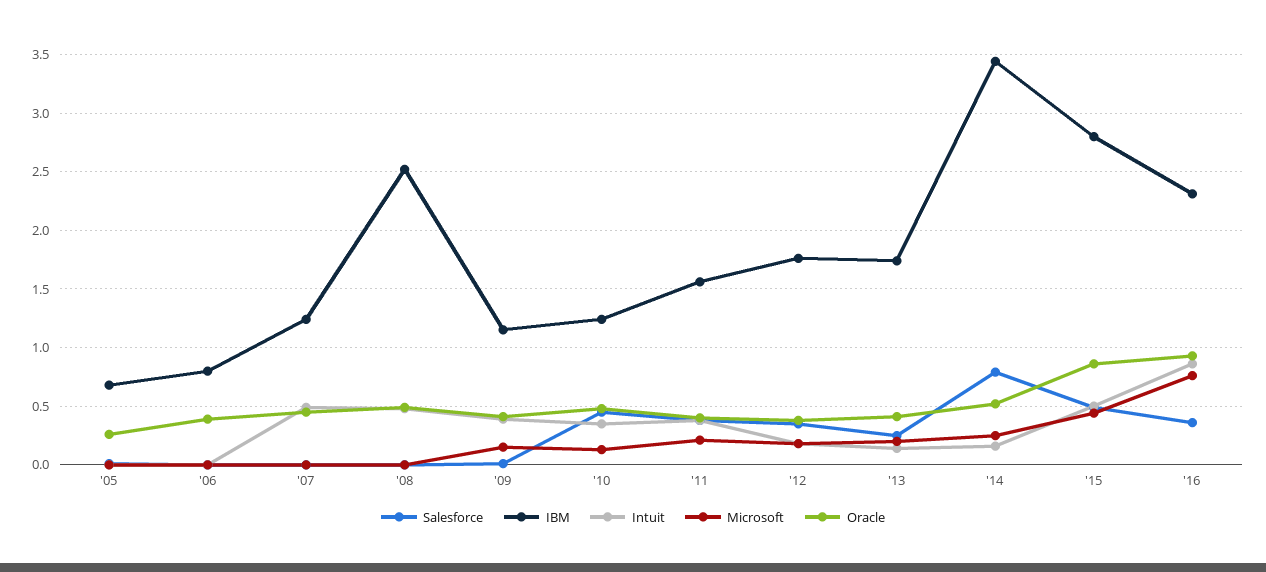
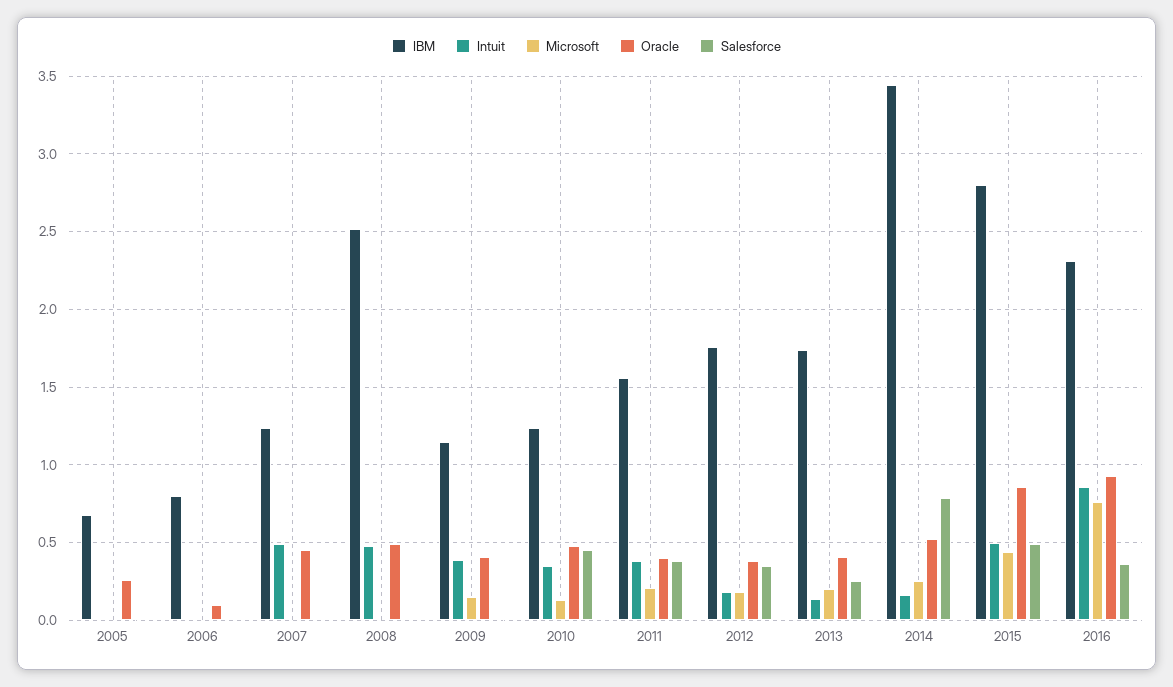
Oracle, '06: 0.4 -> 0.1

